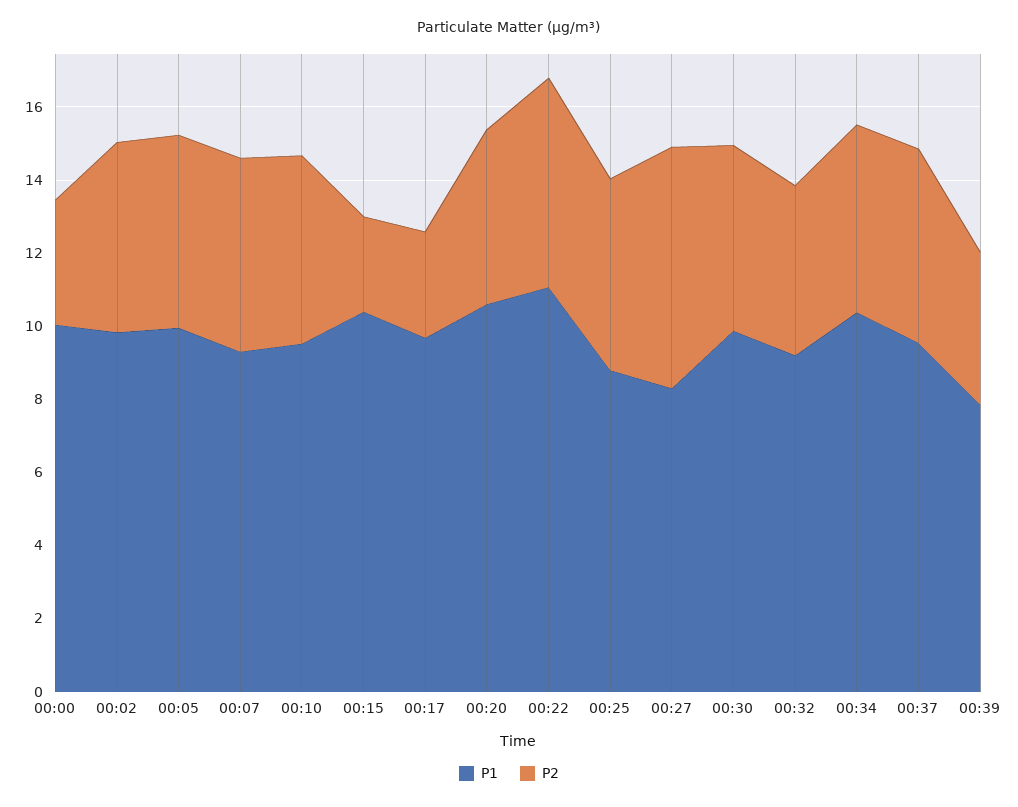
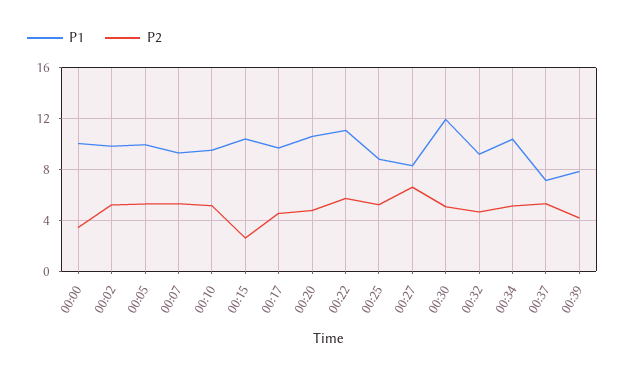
P2, 00:17: 3 -> 4.5
P1, 00:30: 10 -> 12
P1, 00:37: 9.5 -> 7

